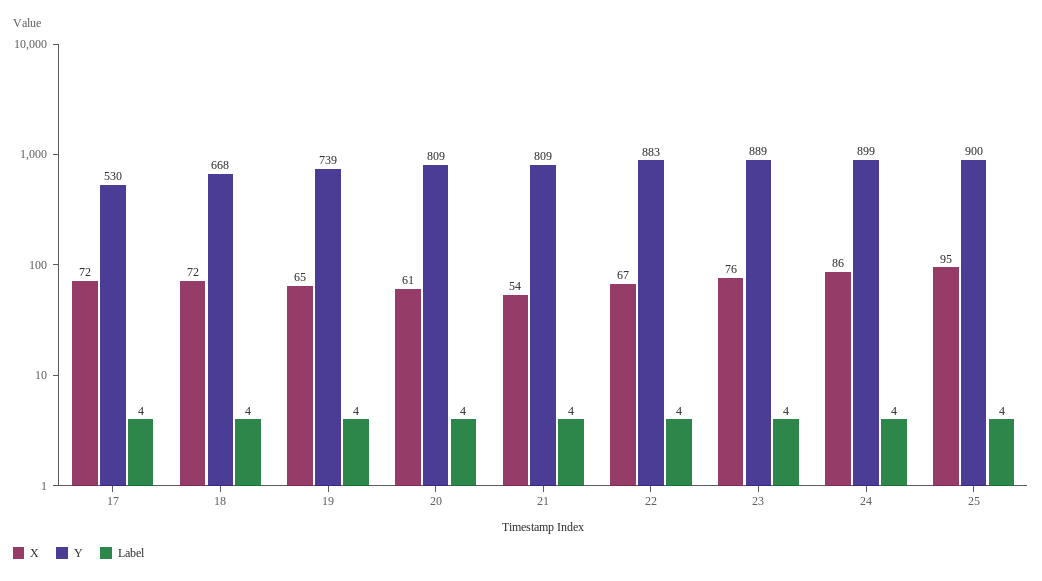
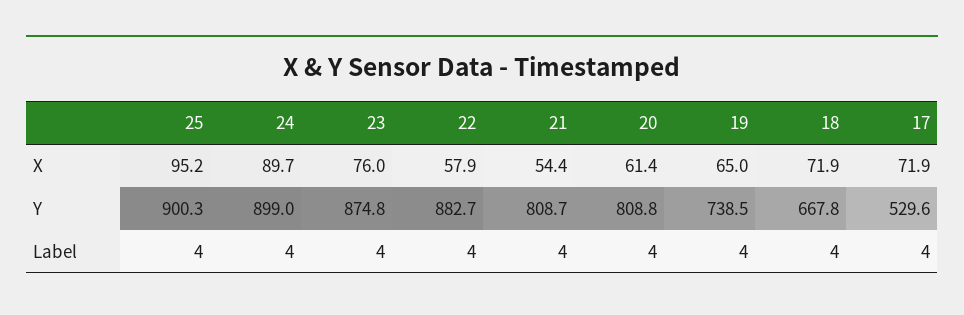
X, 22: 67 -> 57.9
Y, 23: 889 -> 874.8
X, 24: 86 -> 89.7

